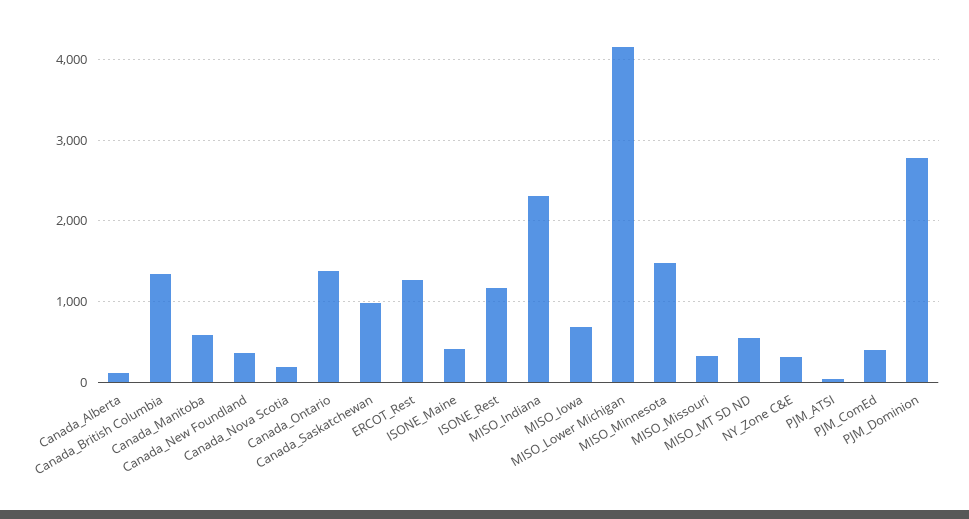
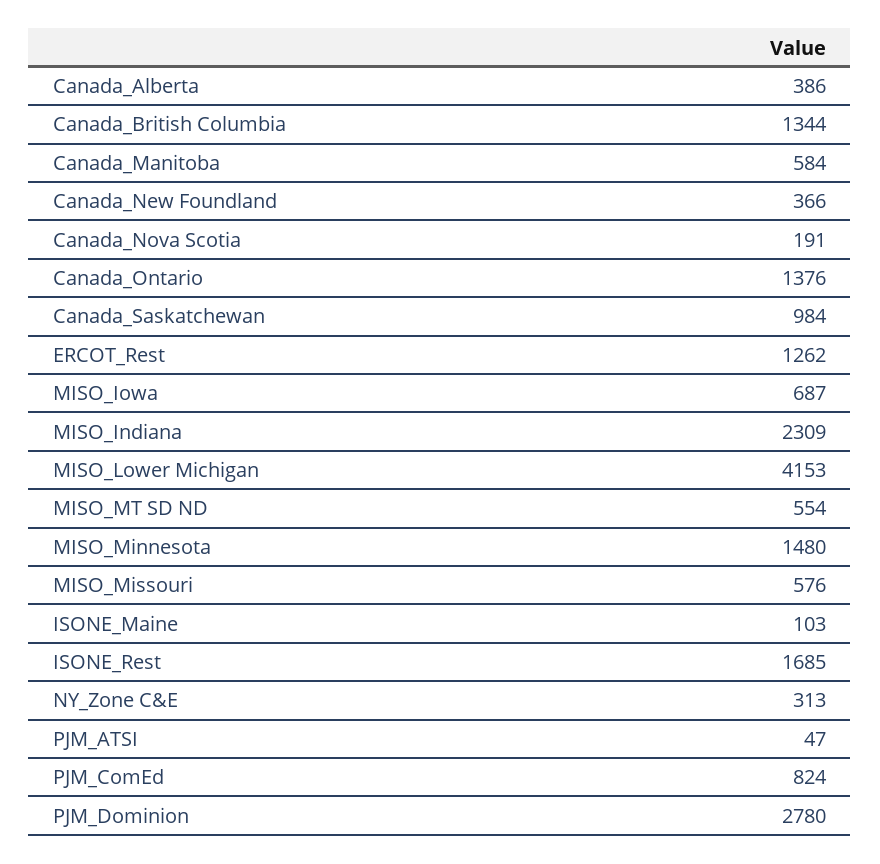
Canada_Alberta: 100 -> 386
ISONE_Maine: 400 -> 103
ISONE_Rest: 1200 -> 1685
MISO_Missouri: 300 -> 576
PJM_ComEd: 400 -> 824

